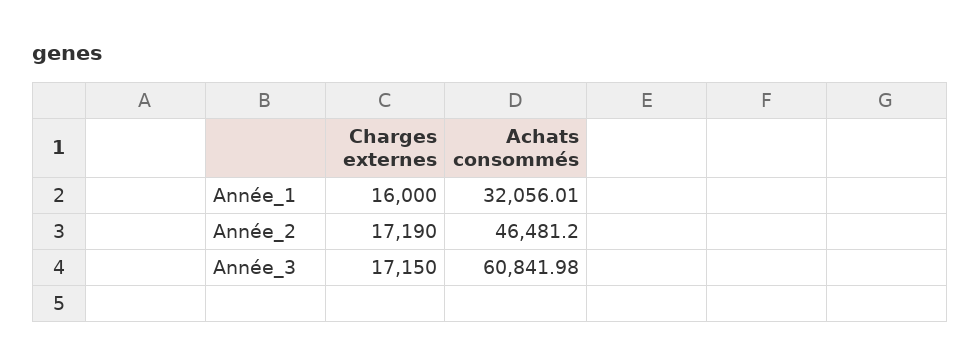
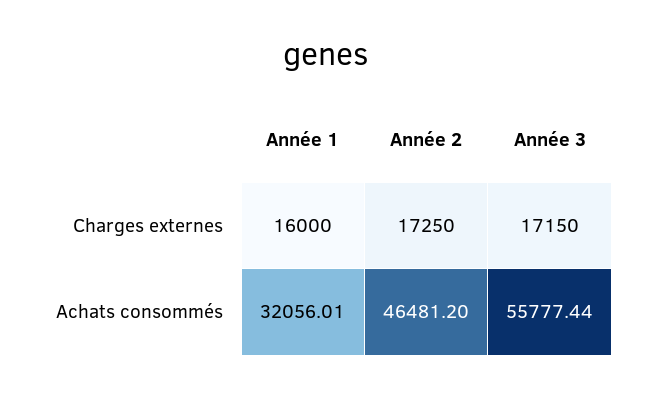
Charges externes, Année_2: 17190 -> 17250
Achats consommés, Année_3: 60841.98 -> 55777.44

